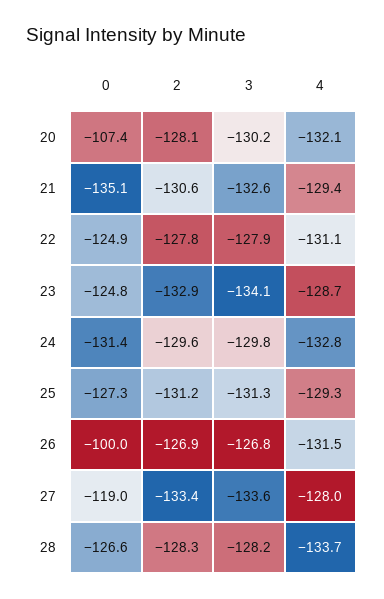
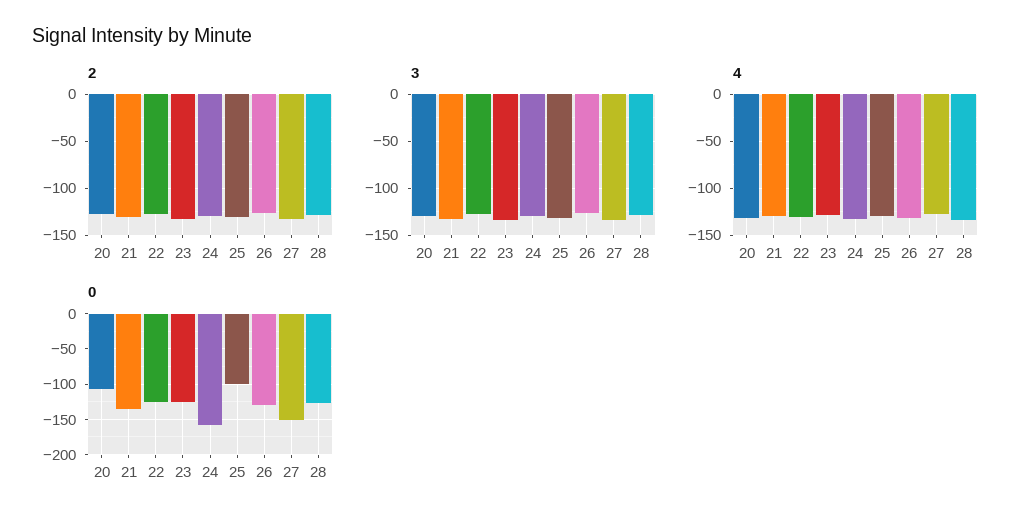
0, 24: -131.4 -> -160
0, 25: -127.3 -> -100
0, 26: -100 -> -130
0, 27: -119 -> -150

